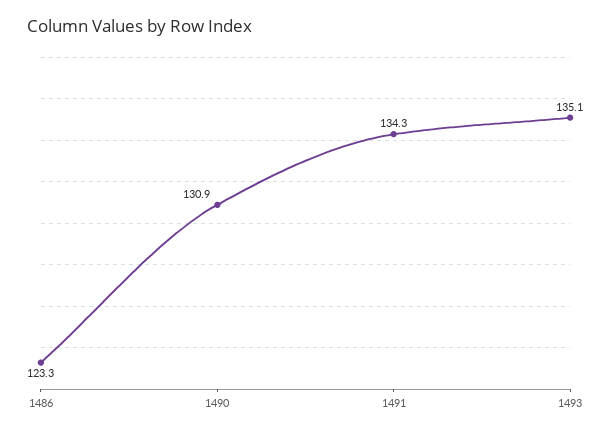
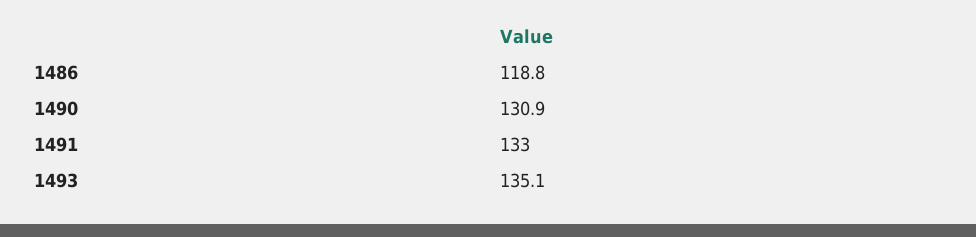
1486: 123.3 -> 118.8
1491: 134.3 -> 133

